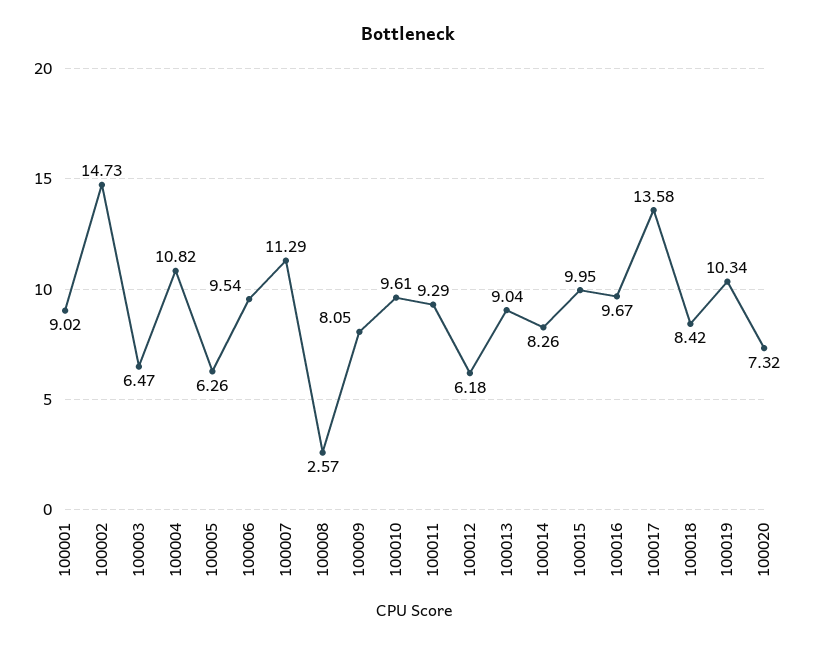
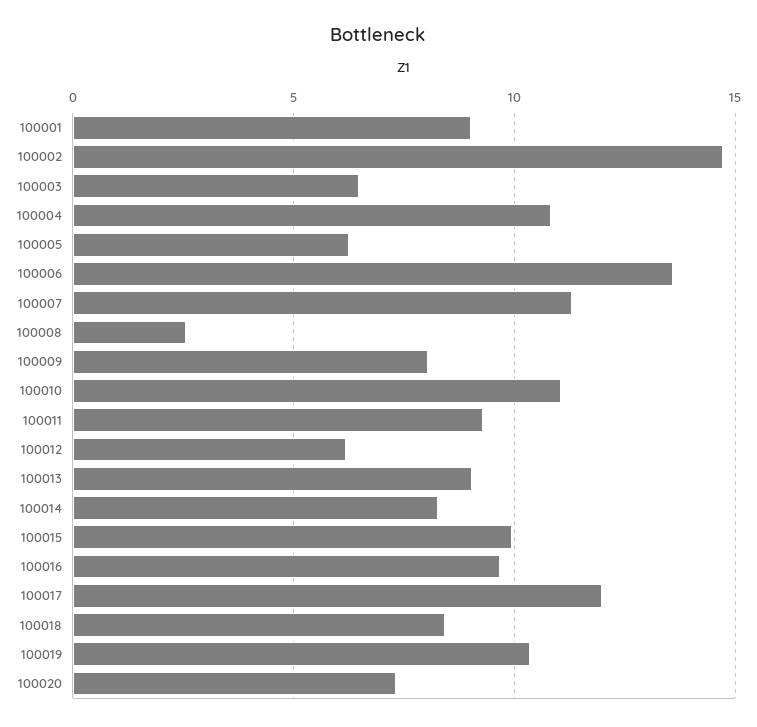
100006: 9.54 -> 13.5
100010: 9.61 -> 11
100017: 13.58 -> 12

